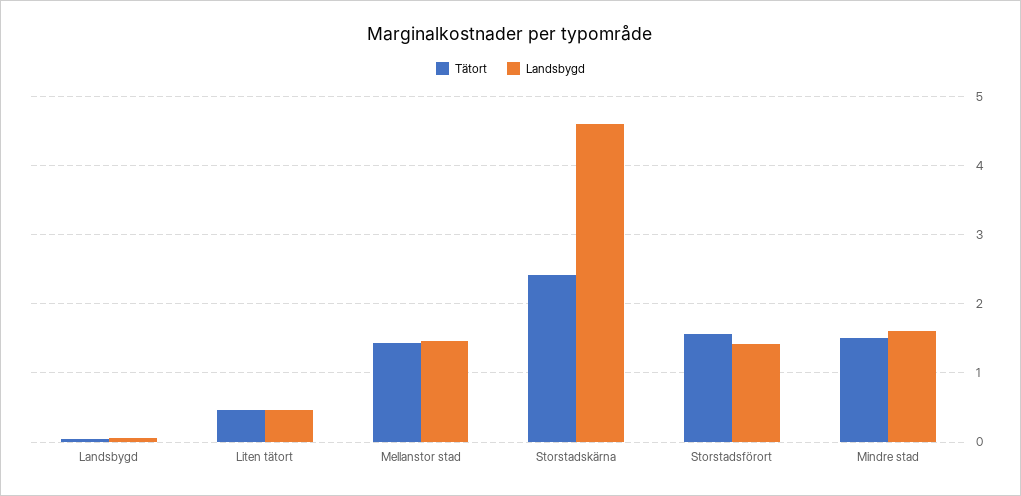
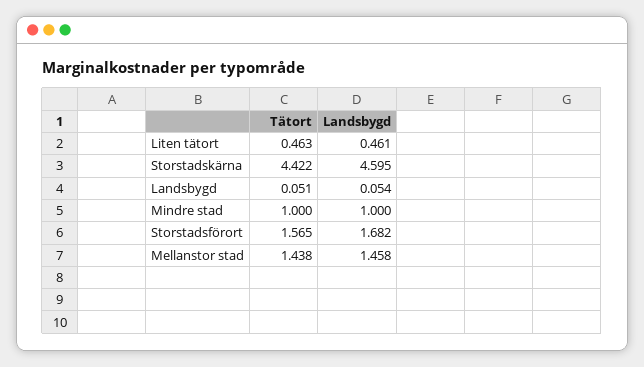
Tätort, Storstadskärna: 2.4 -> 4.422
Landsbygd, Storstadsförort: 1.4 -> 1.682
Tätort, Mindre stad: 1.5 -> 1
Landsbygd, Mindre stad: 1.6 -> 1

